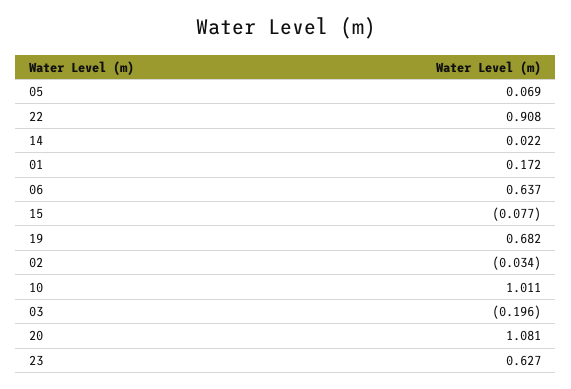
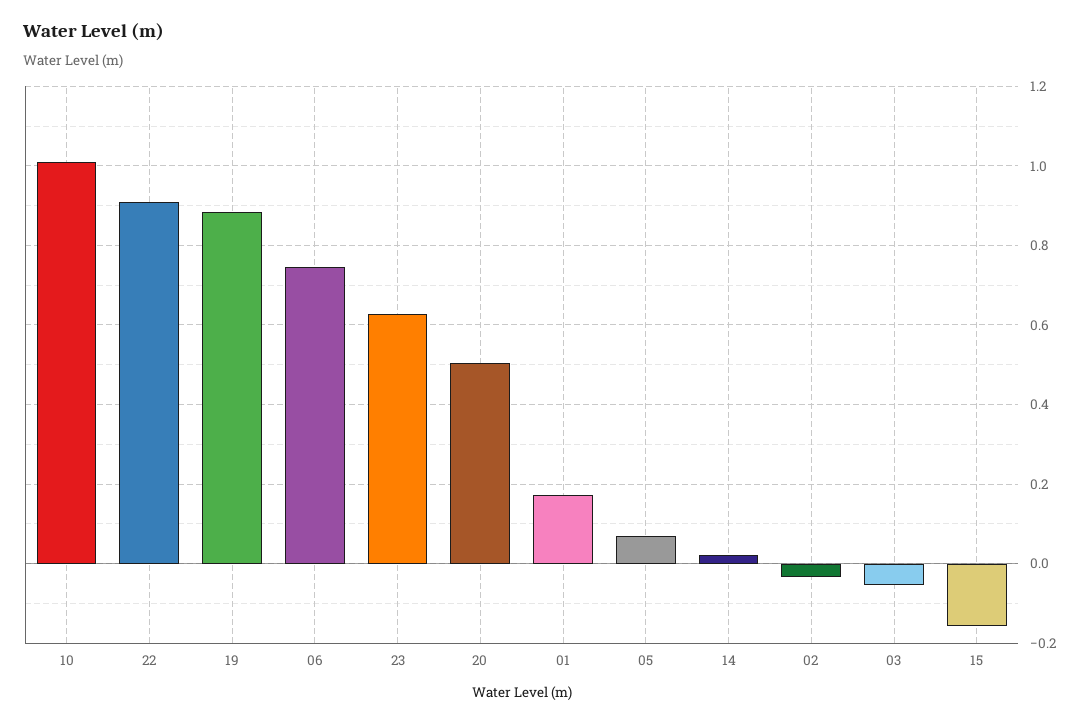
06: 0.637 -> 0.74
15: -0.077 -> -0.16
19: 0.682 -> 0.88
03: -0.196 -> -0.06
20: 1.081 -> 0.5

